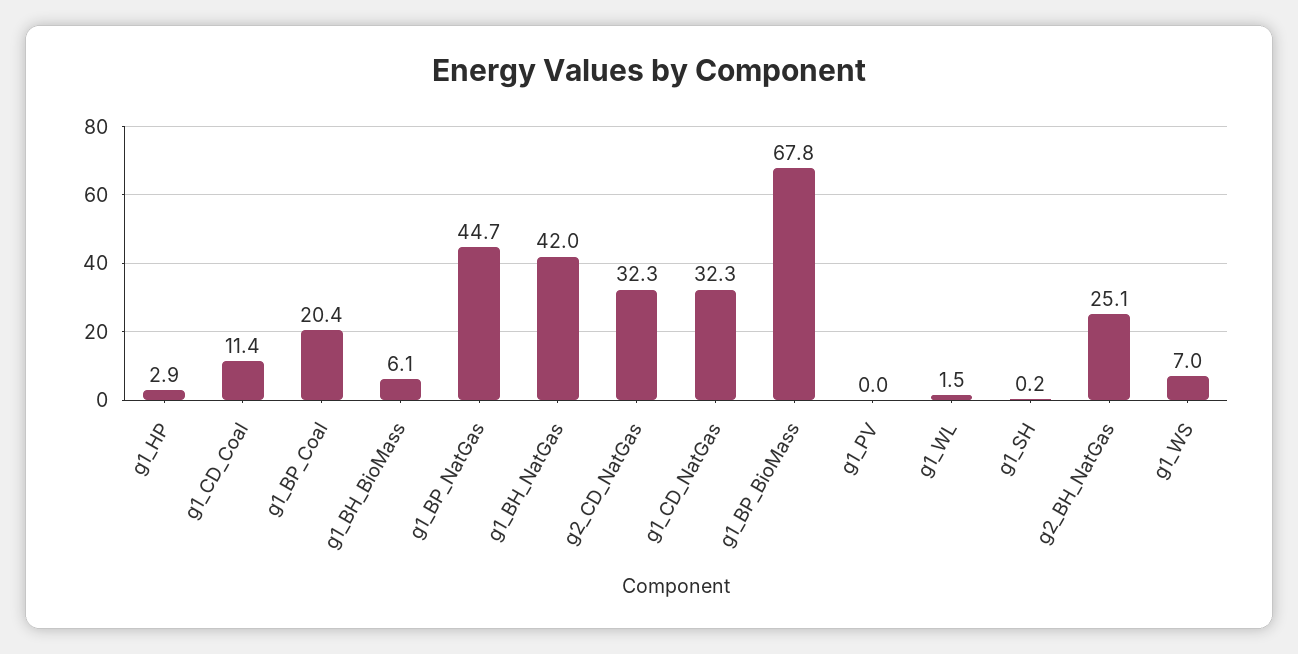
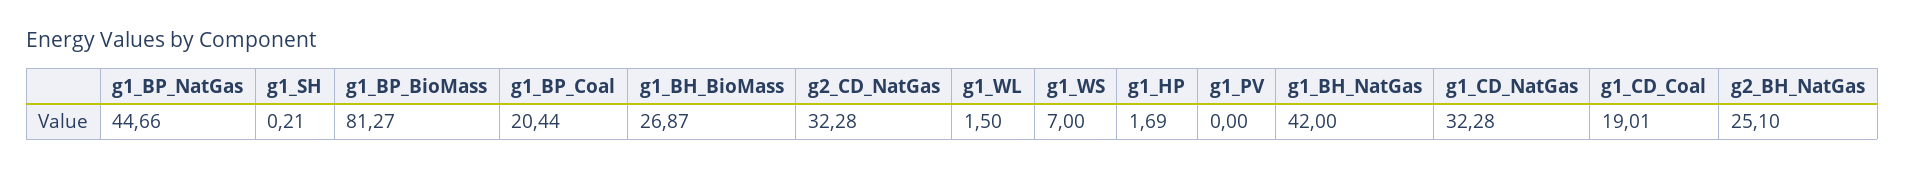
g1_HP: 2.9 -> 1.69
g1_CD_Coal: 11.4 -> 19.01
g1_BH_BioMass: 6.1 -> 26.87
g1_BP_BioMass: 67.8 -> 81.27

